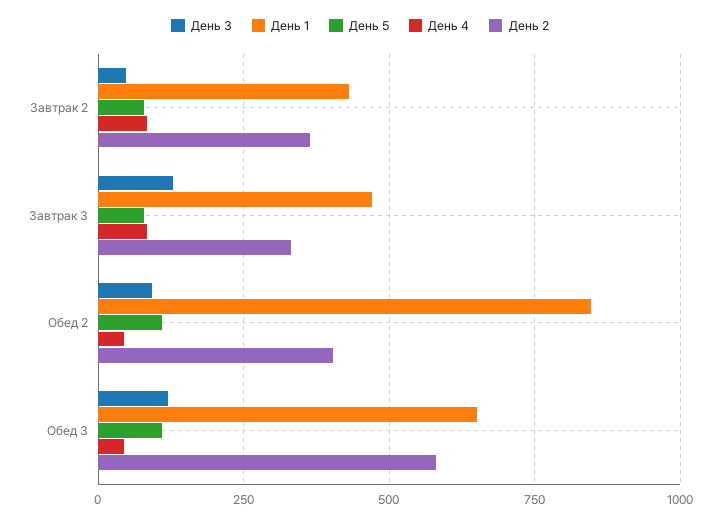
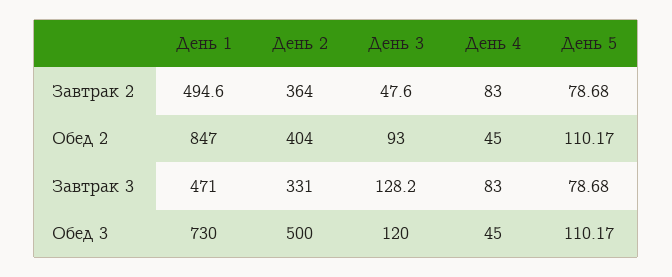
День 1, Завтрак 2: 425 -> 494.6
День 1, Обед 3: 650 -> 730
День 2, Обед 3: 575 -> 500

